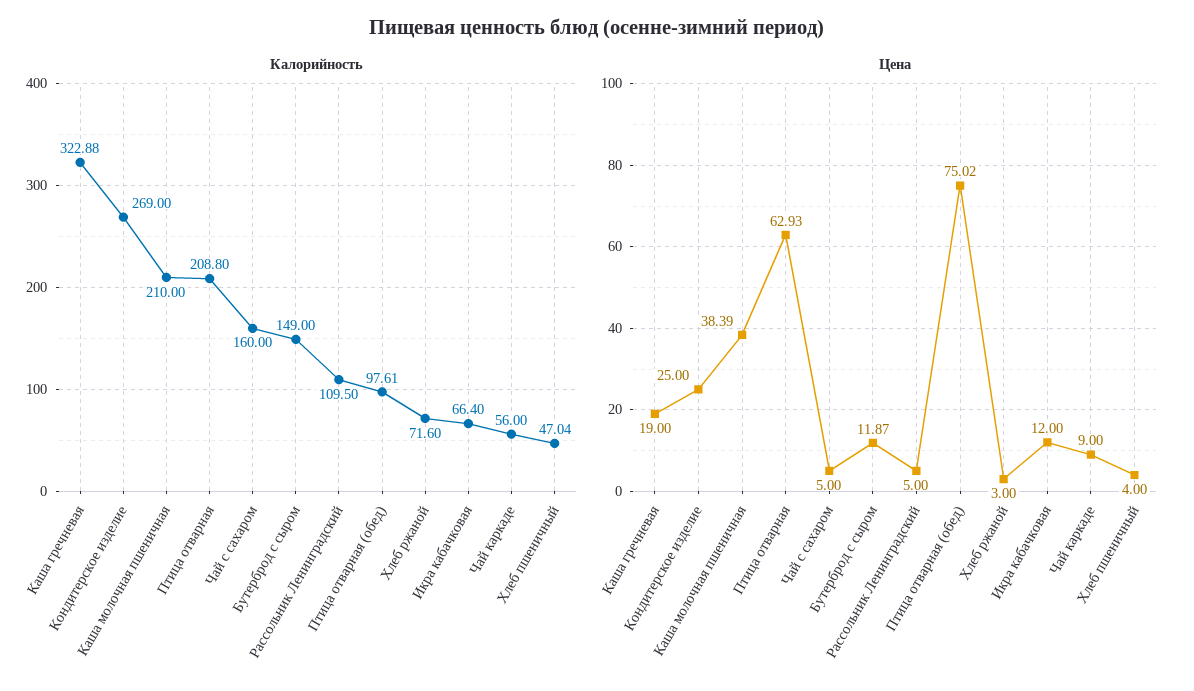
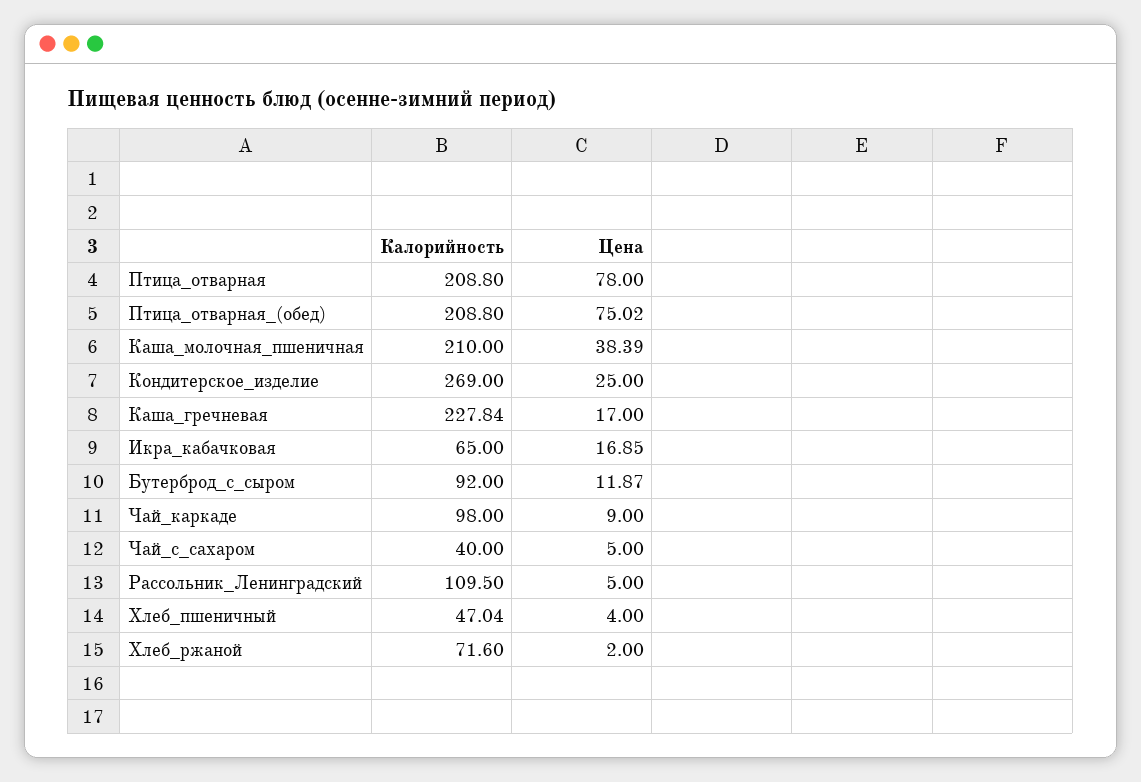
Калорийность, Каша гречневая: 322.88 -> 227.84
Калорийность, Чай с сахаром: 160 -> 40
Калорийность, Бутерброд с сыром: 149 -> 92
Калорийность, Птица отварная (обед): 97.61 -> 208.8
Калорийность, Икра кабачковая: 66.4 -> 65
Калорийность, Чай каркаде: 56 -> 98
Цена, Каша гречневая: 19 -> 17
Цена, Птица отварная: 62.93 -> 78
Цена, Хлеб ржаной: 3 -> 2
Цена, Икра кабачковая: 12 -> 16.85

